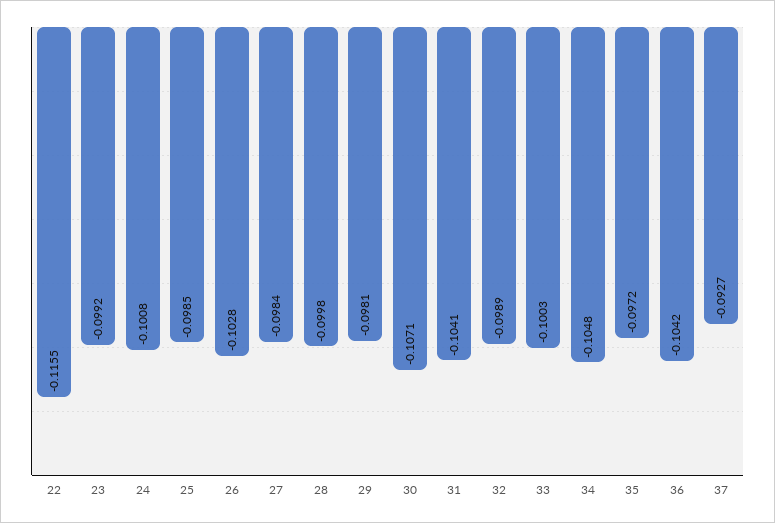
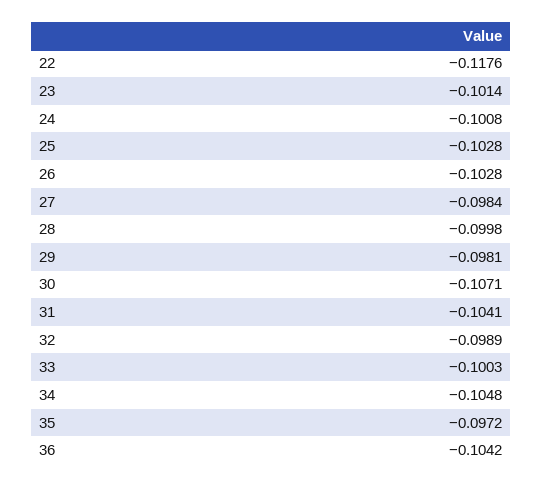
22: -0.1155 -> -0.1176
23: -0.0992 -> -0.1014
25: -0.0985 -> -0.1028
37: -0.0927 -> none

